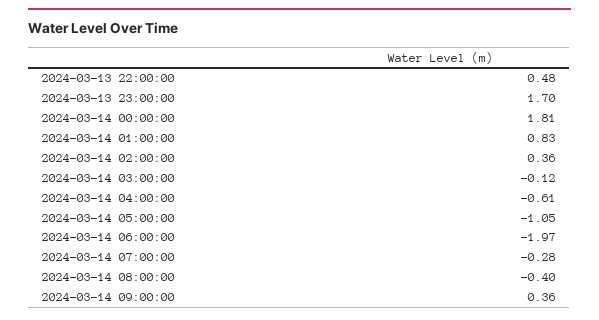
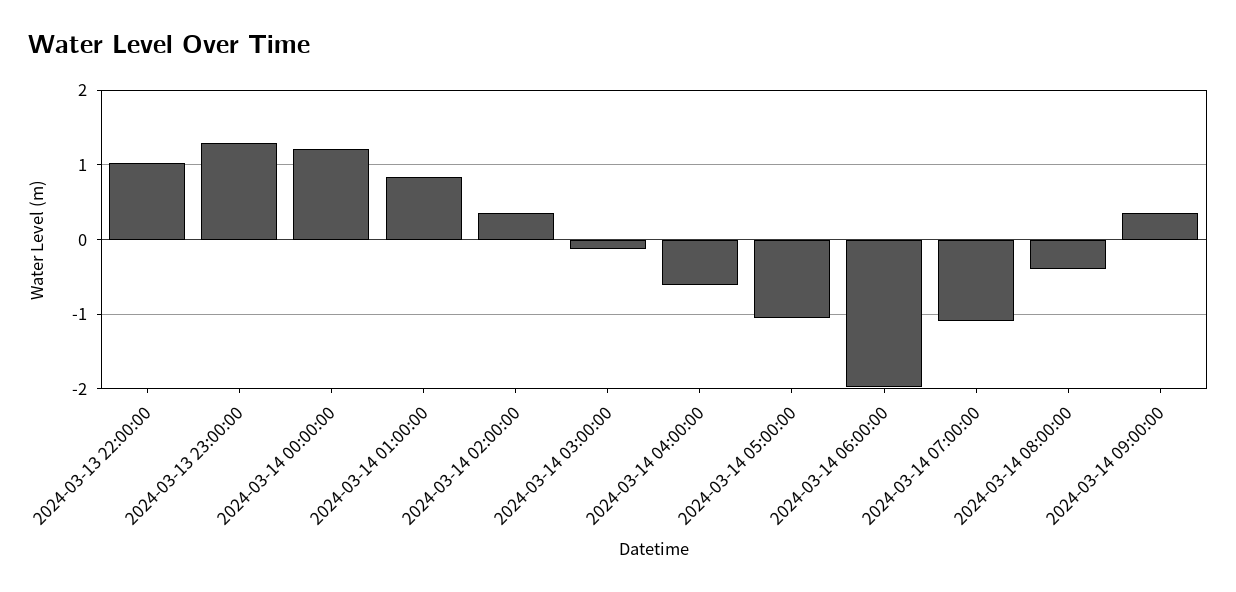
2024-03-13 22:00:00: 0.48 -> 1
2024-03-13 23:00:00: 1.7 -> 1.3
2024-03-14 00:00:00: 1.81 -> 1.2
2024-03-14 07:00:00: -0.28 -> -1.1

